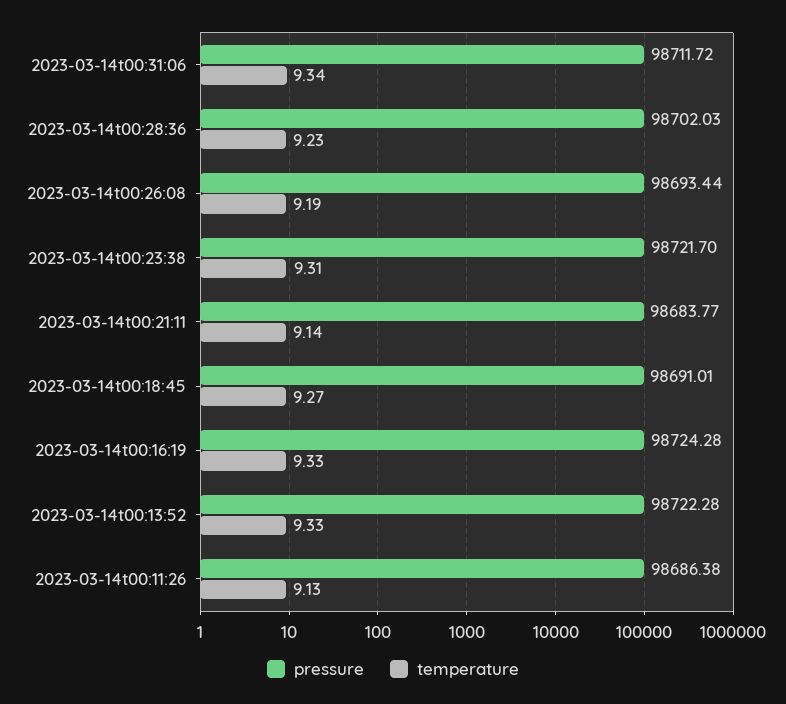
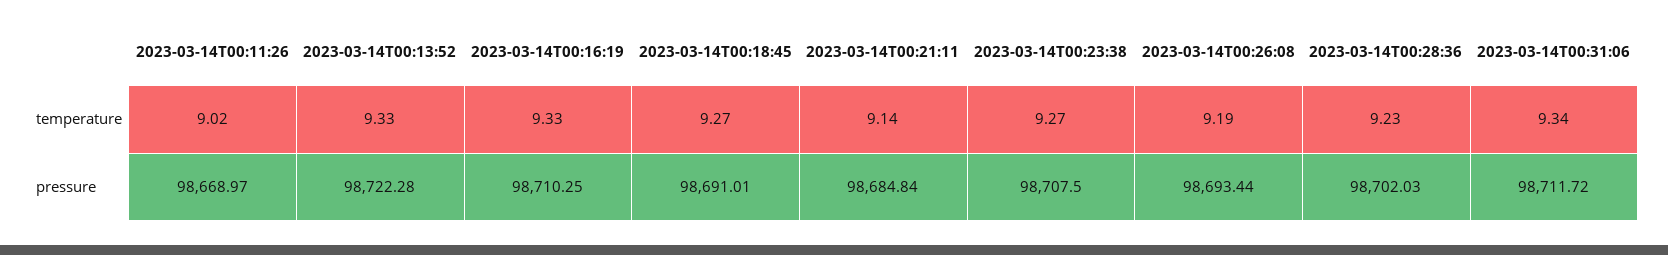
pressure, 2023-03-14t00:23:38: 98721.7 -> 98707.5
temperature, 2023-03-14t00:23:38: 9.31 -> 9.27
pressure, 2023-03-14t00:21:11: 98683.77 -> 98684.84
pressure, 2023-03-14t00:16:19: 98724.28 -> 98710.25
pressure, 2023-03-14t00:11:26: 98686.38 -> 98668.97
temperature, 2023-03-14t00:11:26: 9.13 -> 9.02

